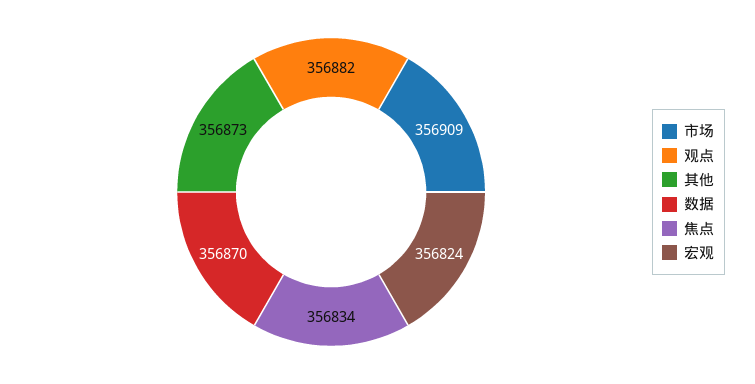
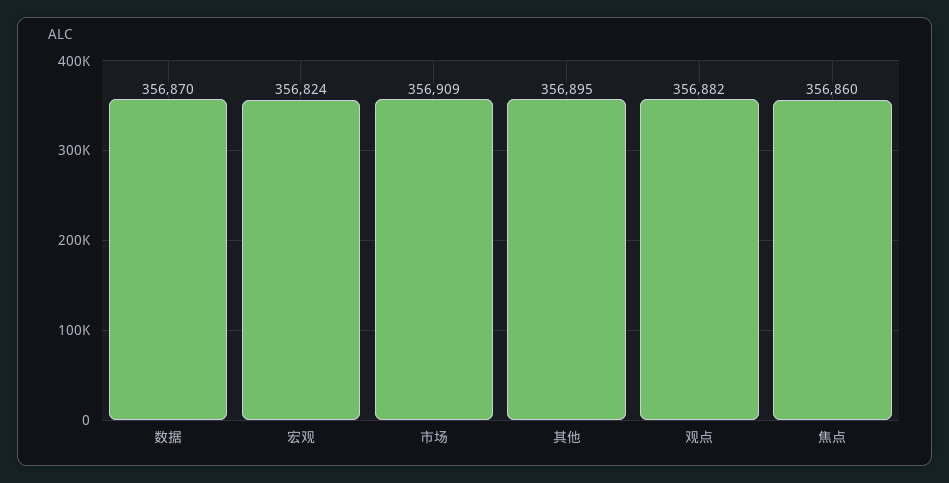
其他: 356873 -> 356895
焦点: 356834 -> 356860

